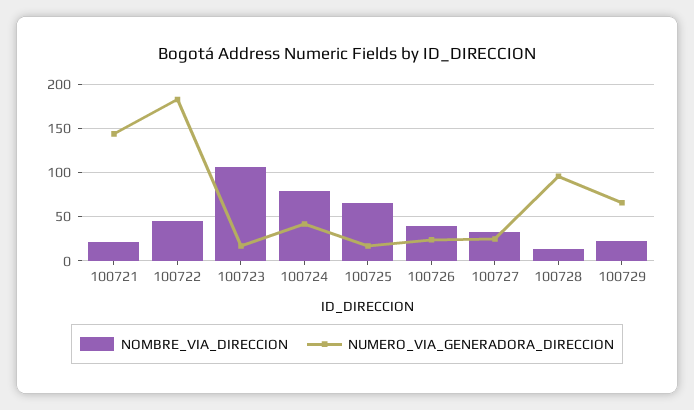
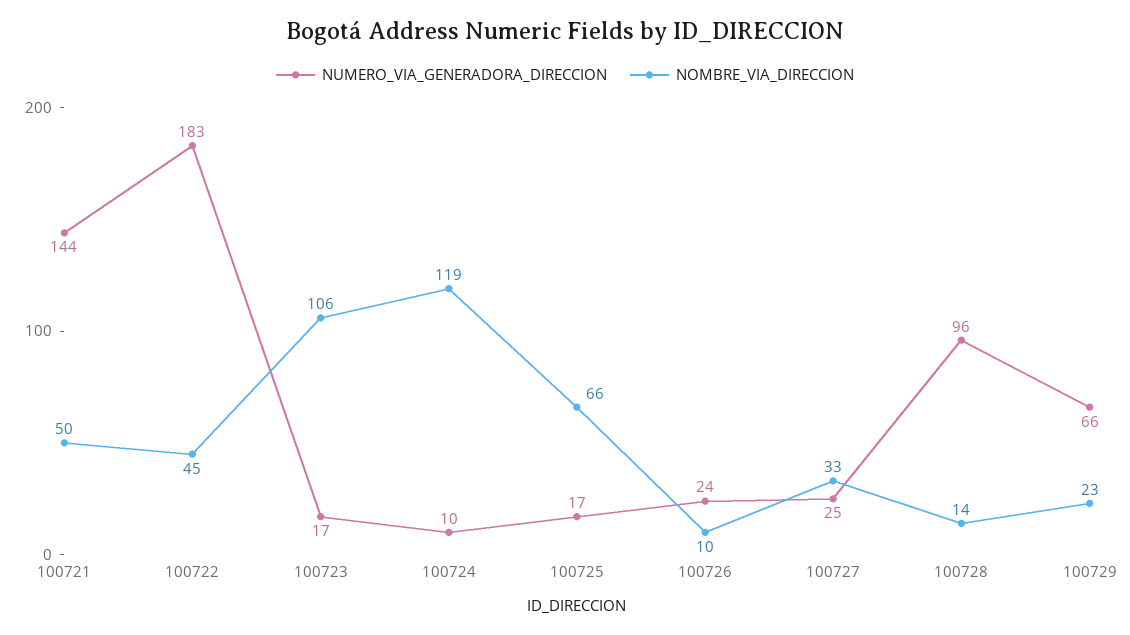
NOMBRE_VIA_DIRECCION, 100721: 20 -> 50
NOMBRE_VIA_DIRECCION, 100724: 80 -> 119
NUMERO_VIA_GENERADORA_DIRECCION, 100724: 40 -> 10
NOMBRE_VIA_DIRECCION, 100726: 40 -> 10

